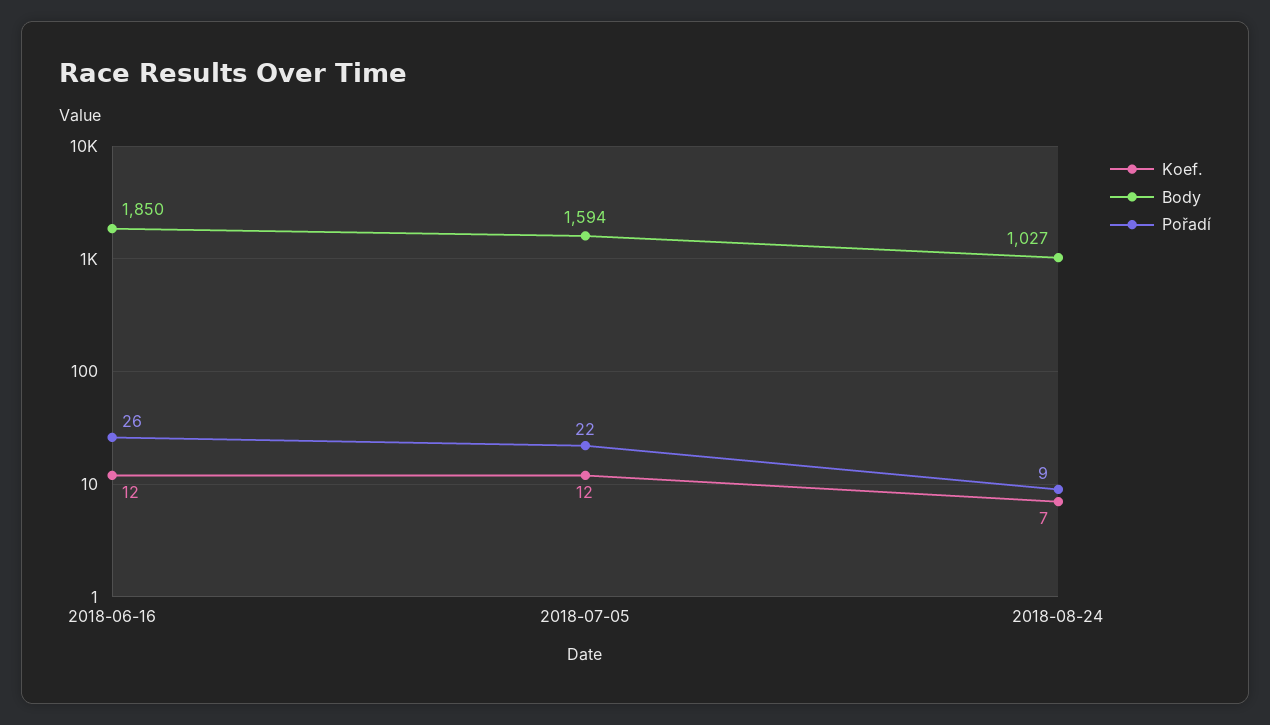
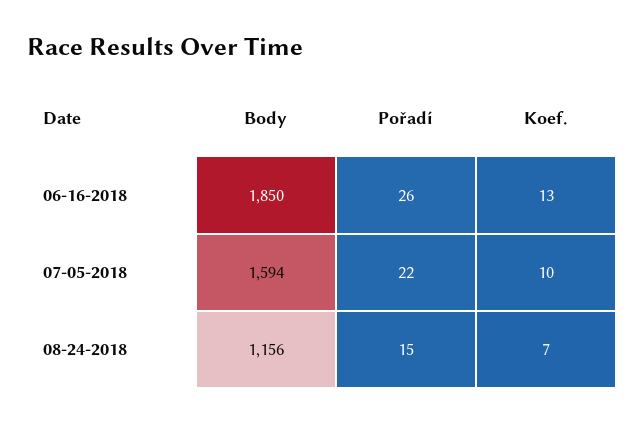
Koef., 2018-06-16: 12 -> 13
Koef., 2018-07-05: 12 -> 10
Body, 2018-08-24: 1027 -> 1156
Pořadí, 2018-08-24: 9 -> 15

